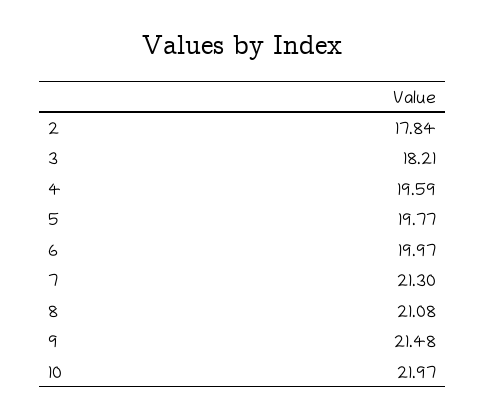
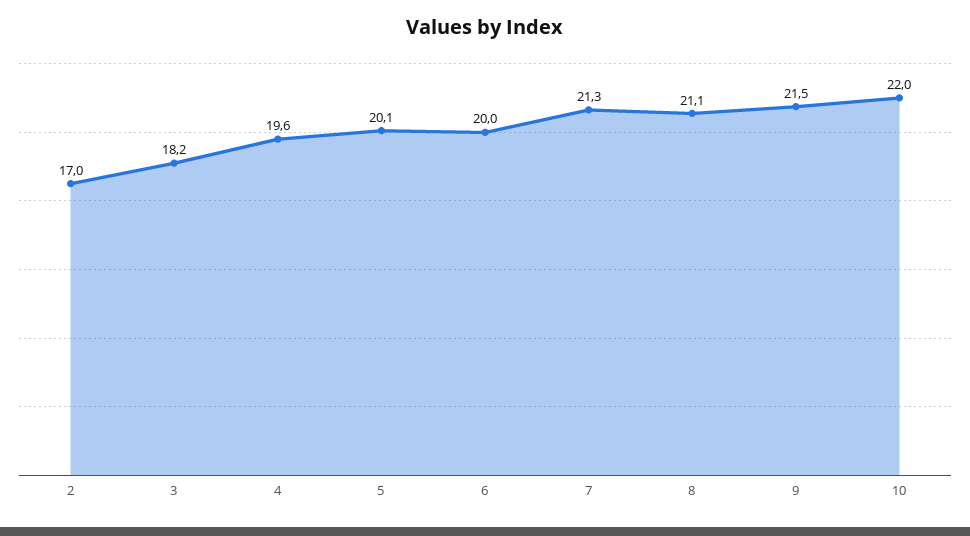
2: 17.84 -> 17
5: 19.77 -> 20.1

